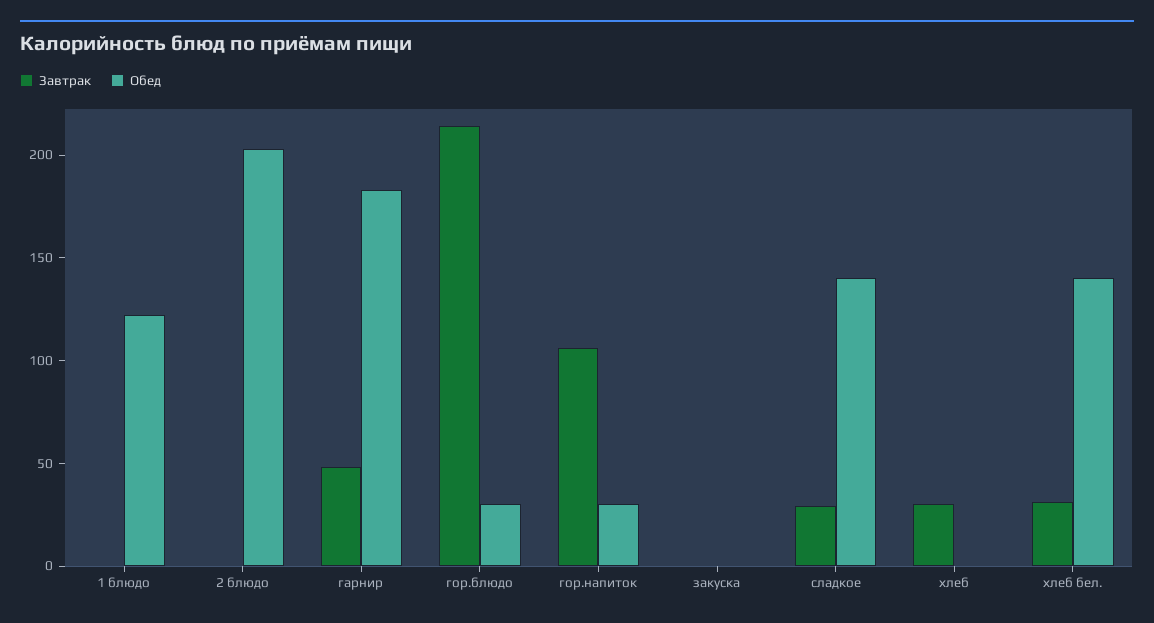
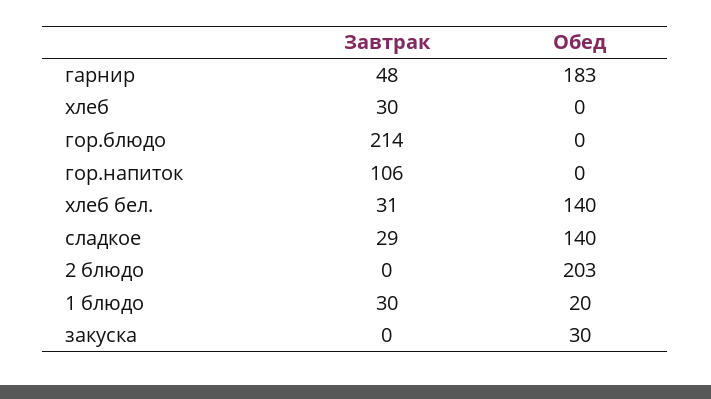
Завтрак, 1 блюдо: 0 -> 30
Обед, 1 блюдо: 120 -> 20
Обед, гор.блюдо: 30 -> 0
Обед, гор.напиток: 30 -> 0
Обед, закуска: 0 -> 30

